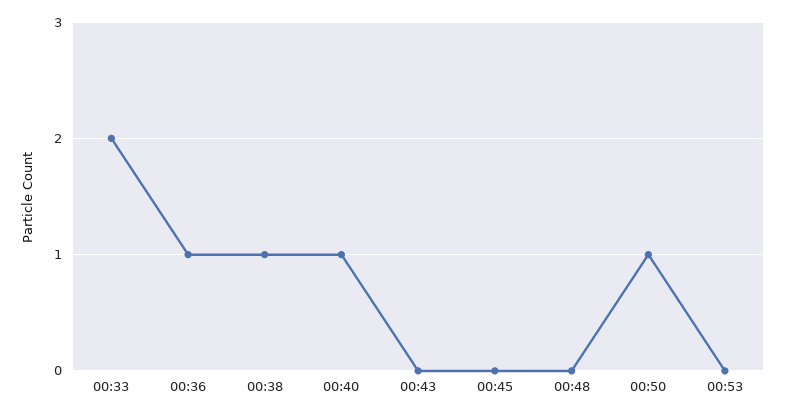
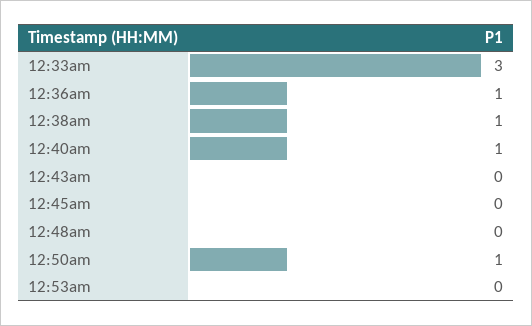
00:33: 2 -> 3

